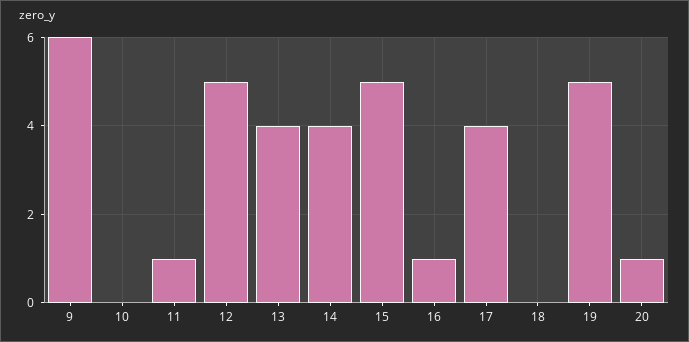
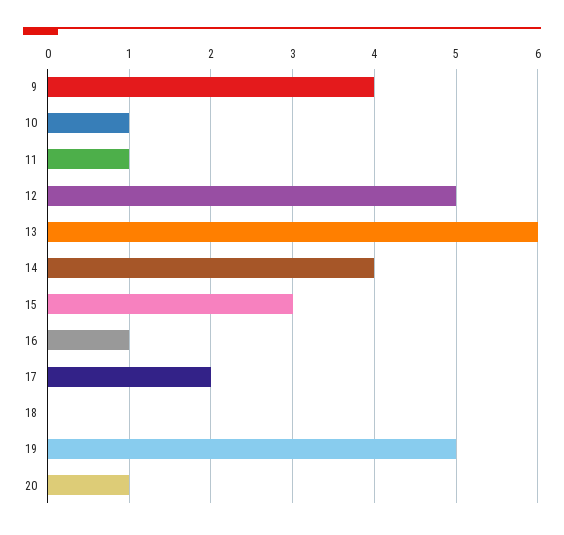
9: 6 -> 4
10: 0 -> 1
13: 4 -> 6
15: 5 -> 3
17: 4 -> 2

